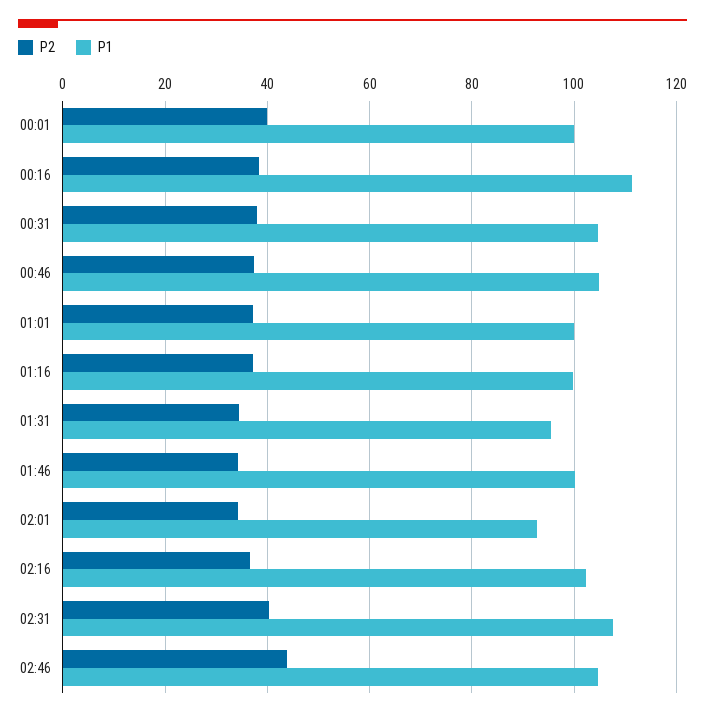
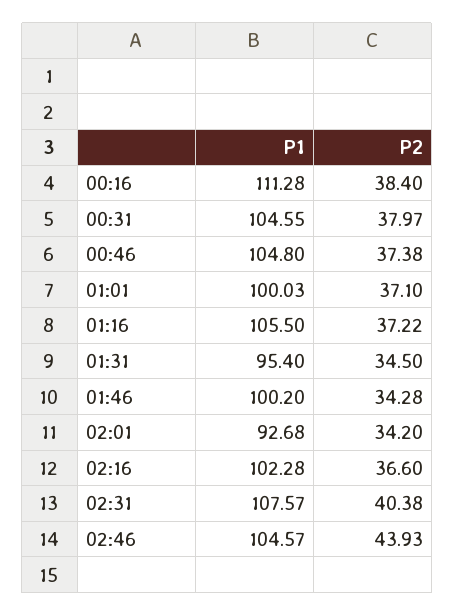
P2, 00:01: 40 -> none
P1, 00:01: 100 -> none
P1, 01:16: 100 -> 105.5

